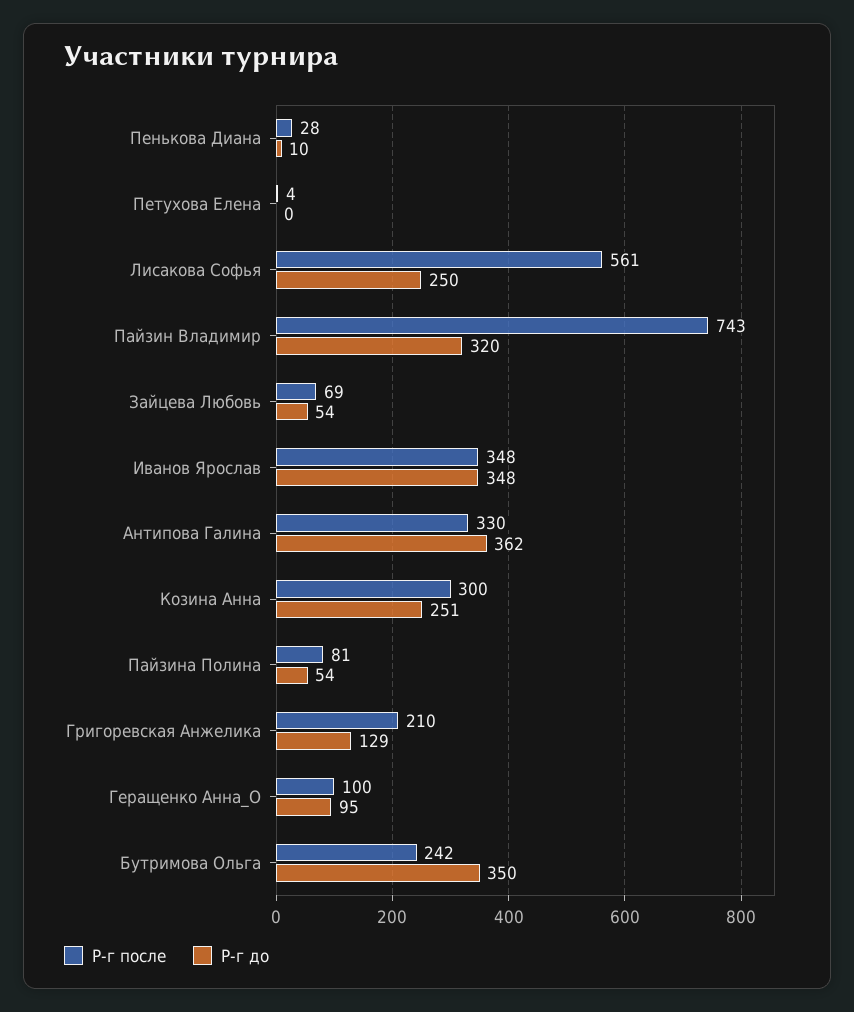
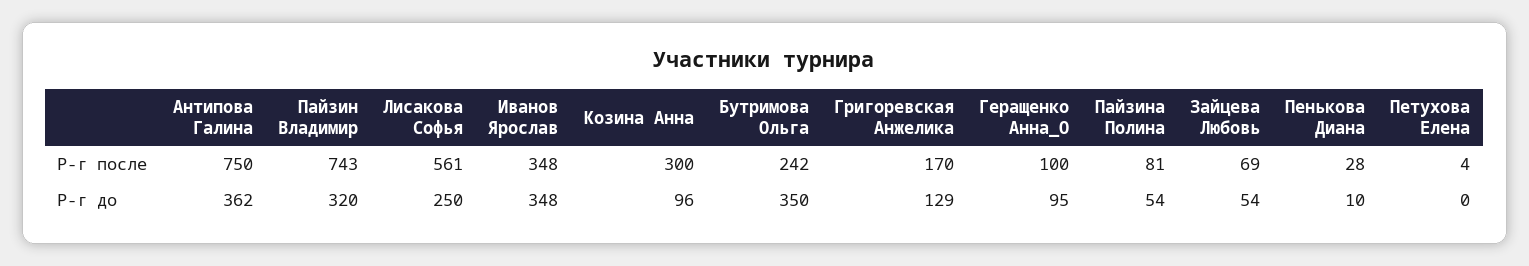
Р-г после, Антипова Галина: 330 -> 750
Р-г до, Козина Анна: 251 -> 96
Р-г после, Григоревская Анжелика: 210 -> 170

